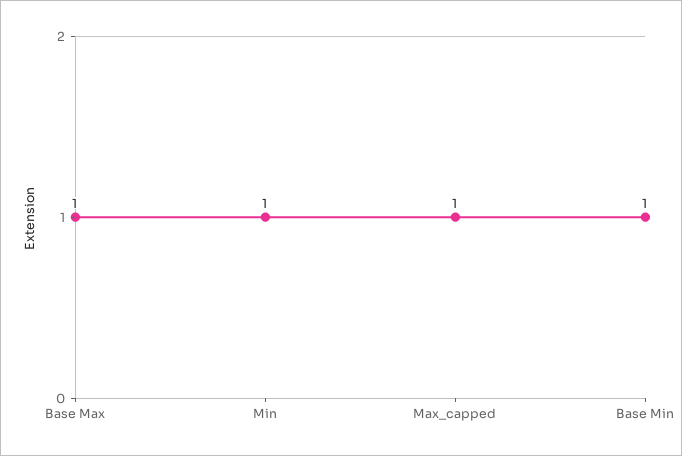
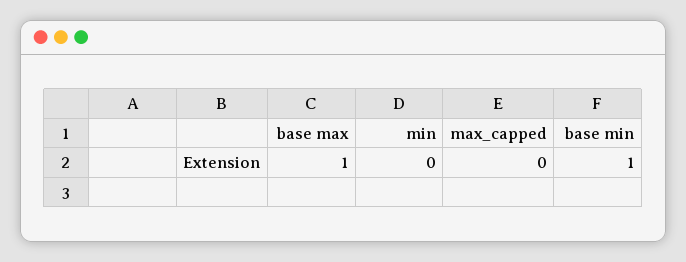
Min: 1 -> 0
Max_capped: 1 -> 0

